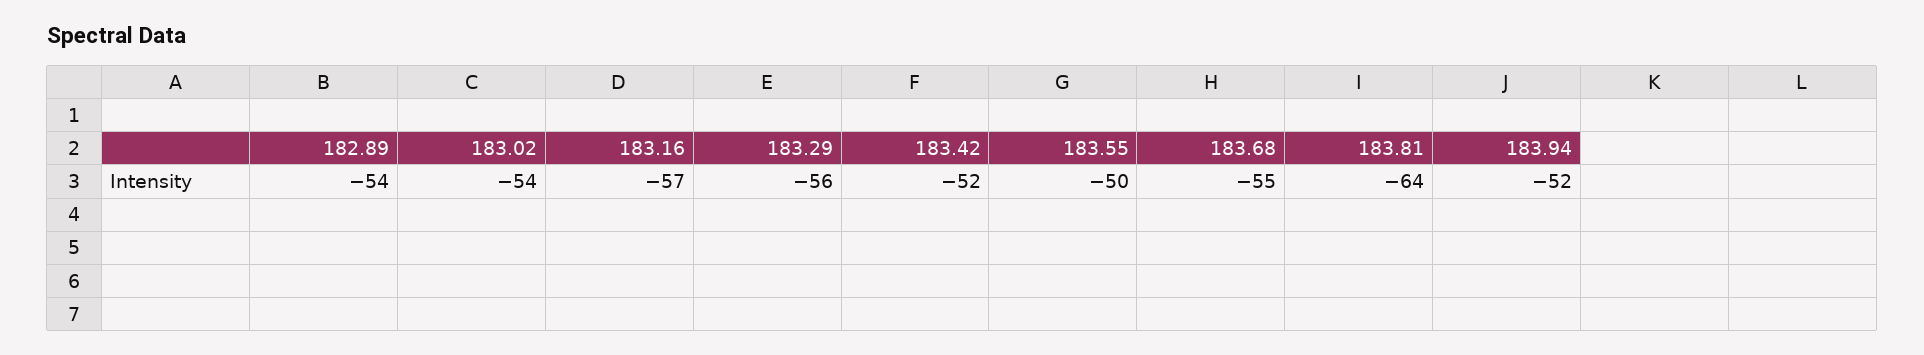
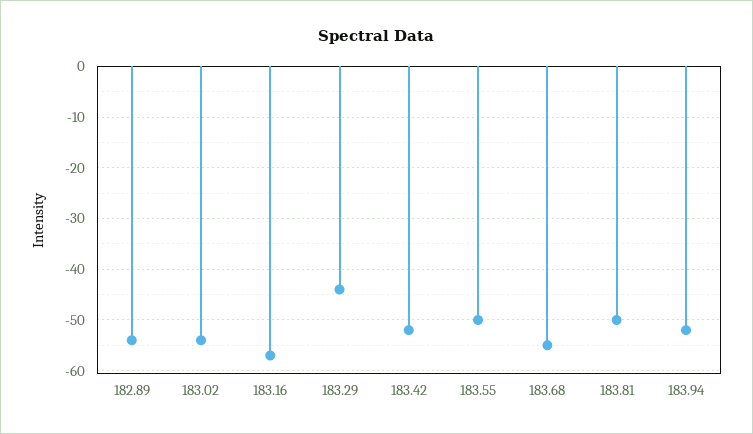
183.29: -56 -> -45
183.81: -64 -> -50

